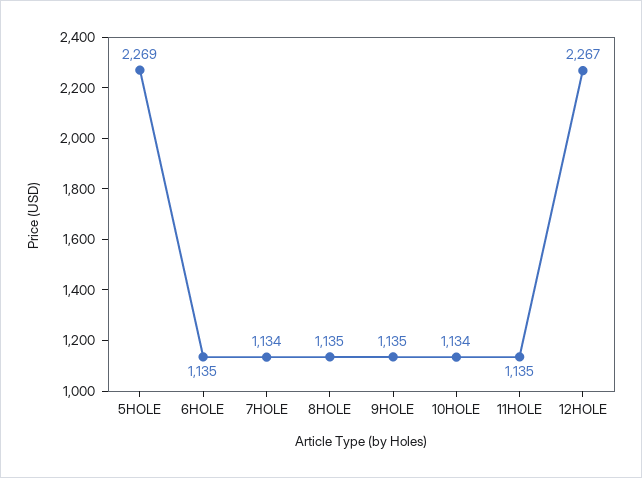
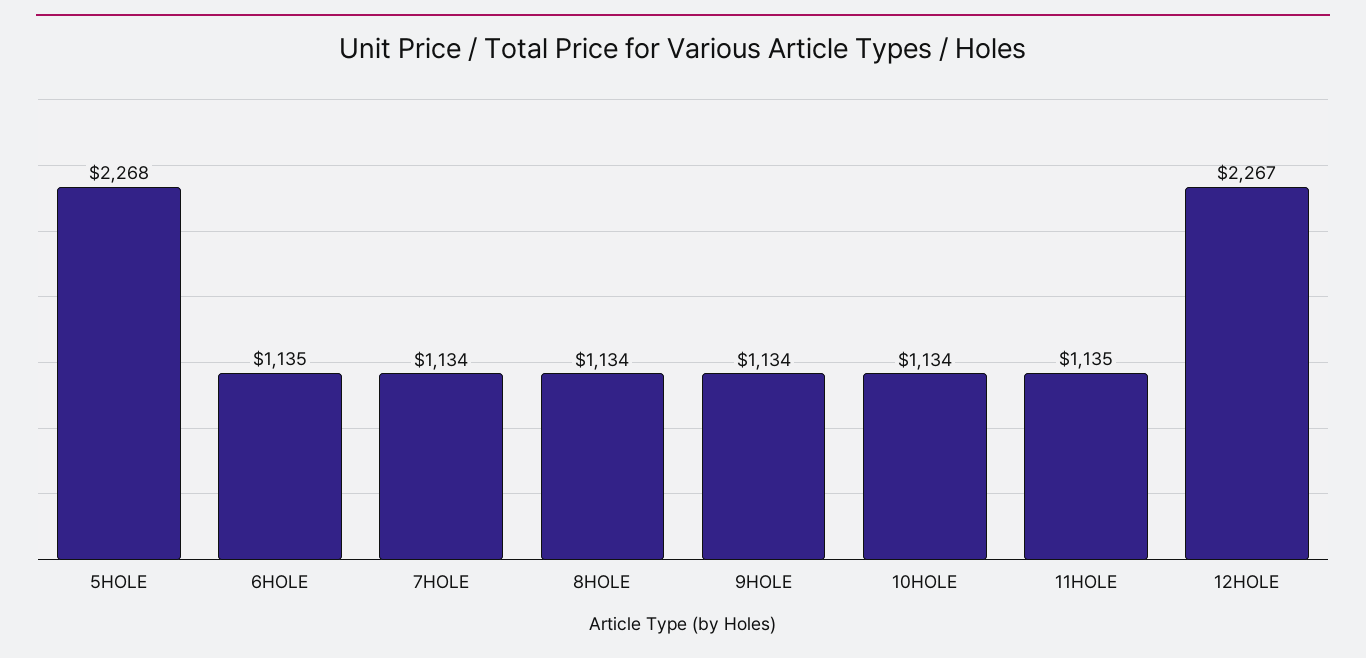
5HOLE: 2269 -> 2268
8HOLE: 1135 -> 1134
9HOLE: 1135 -> 1134

